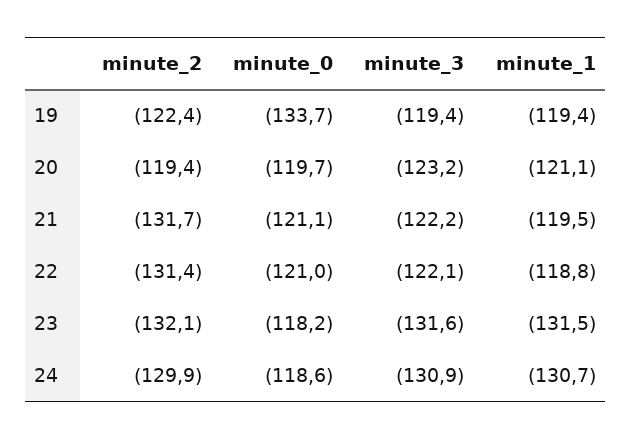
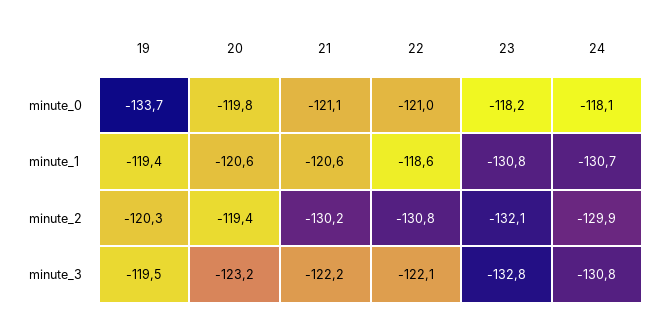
minute_2, 19: -122.4 -> -120.3
minute_3, 19: -119.4 -> -119.5
minute_0, 20: -119.7 -> -119.8
minute_1, 20: -121.1 -> -120.6
minute_2, 21: -131.7 -> -130.2
minute_1, 21: -119.5 -> -120.6
minute_2, 22: -131.4 -> -130.8
minute_1, 22: -118.8 -> -118.6
minute_3, 23: -131.6 -> -132.8
minute_1, 23: -131.5 -> -130.8
minute_0, 24: -118.6 -> -118.1
minute_3, 24: -130.9 -> -130.8

